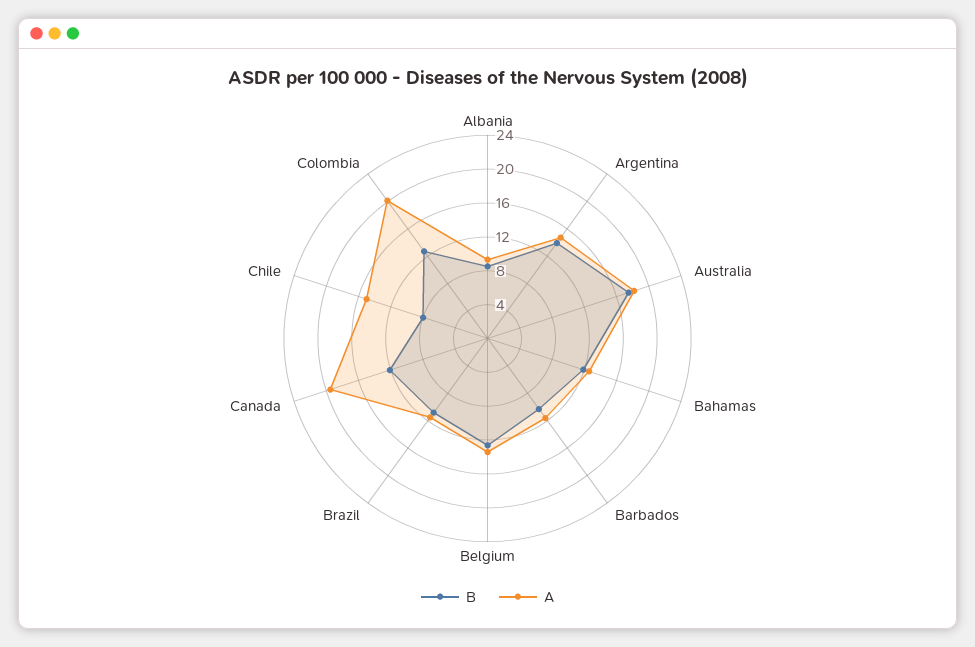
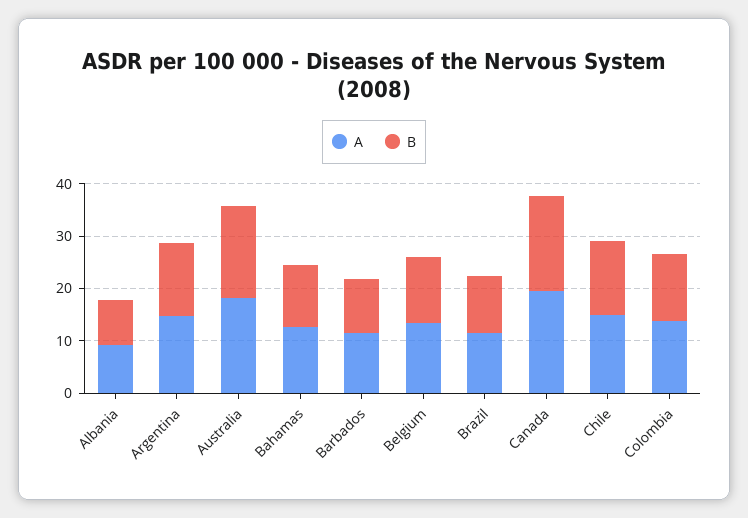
B, Canada: 12 -> 18
B, Chile: 8 -> 14
A, Colombia: 20 -> 14

